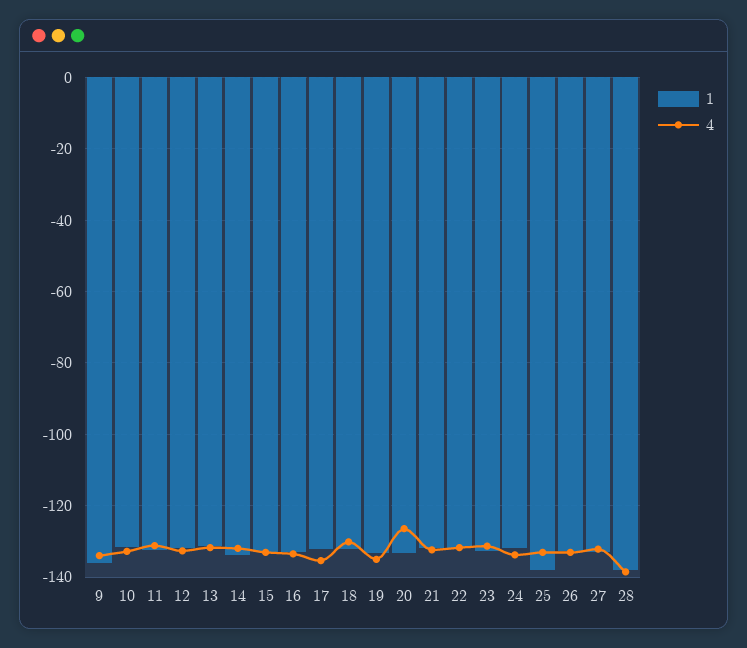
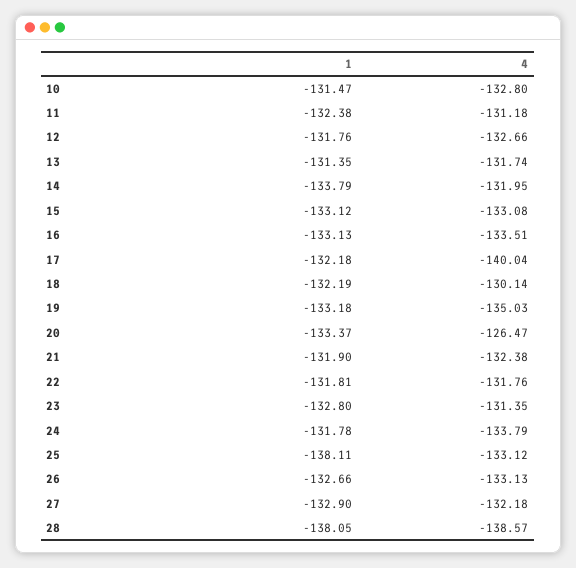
1, 9: -136 -> none
4, 9: -134 -> none
4, 17: -136 -> -140.04

